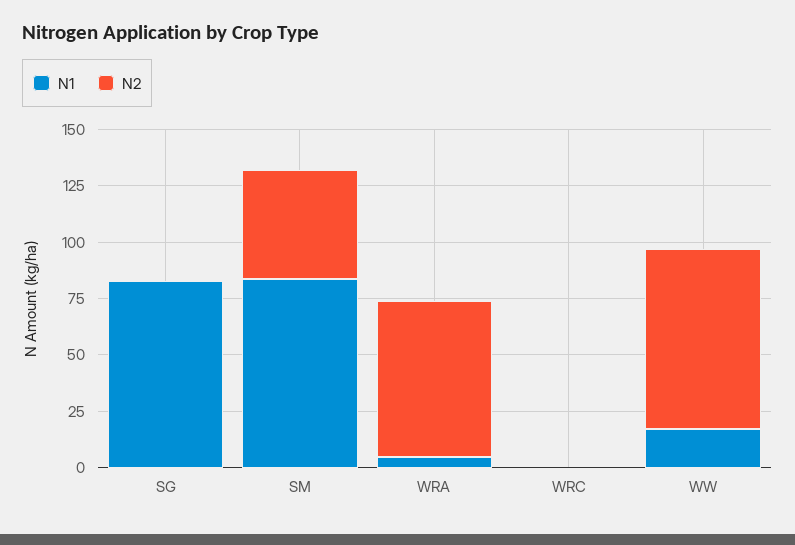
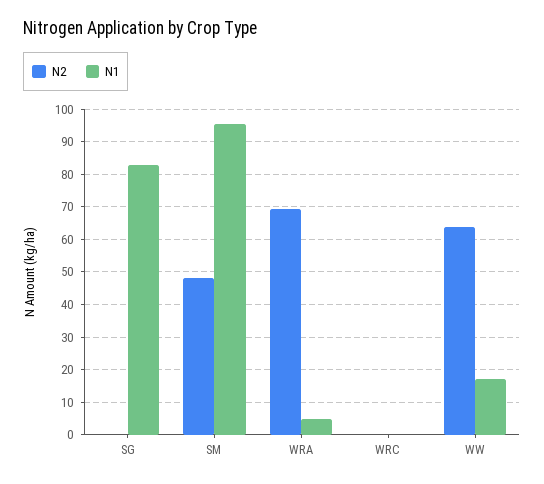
N1, SM: 85 -> 96
N2, WW: 80 -> 64

